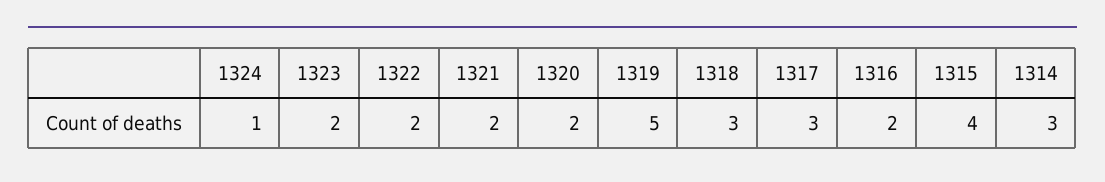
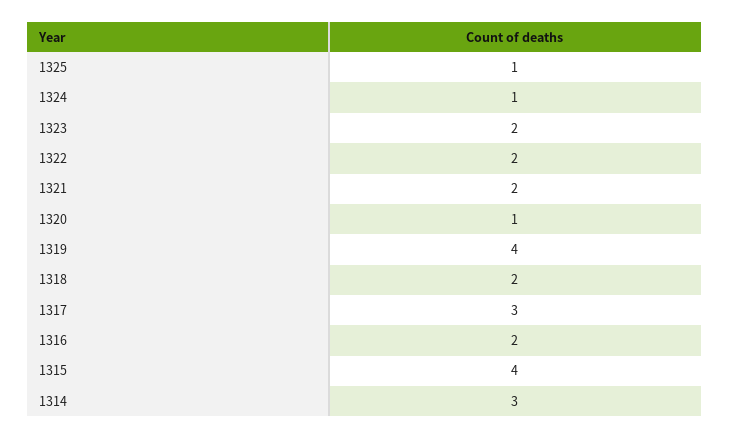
1320: 2 -> 1
1319: 5 -> 4
1318: 3 -> 2
1325: none -> 1

